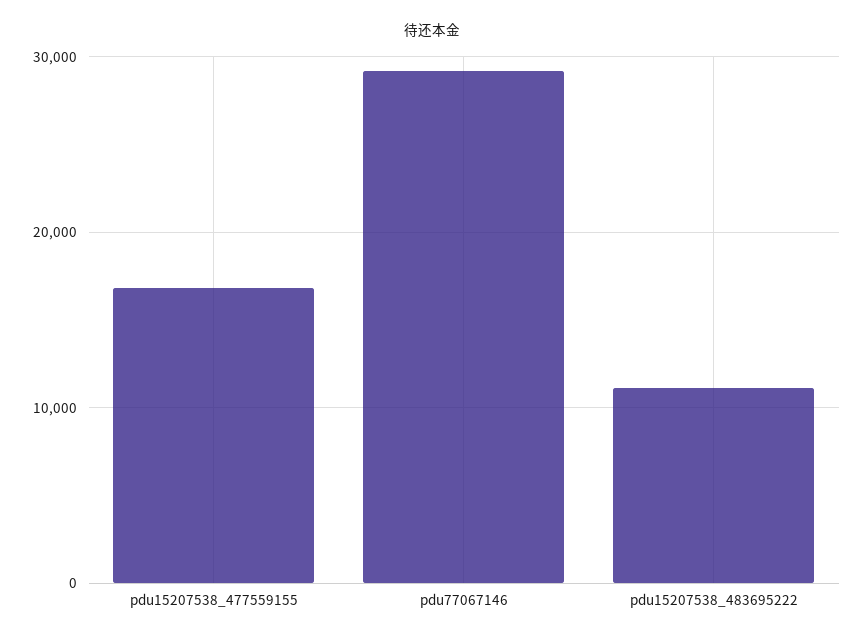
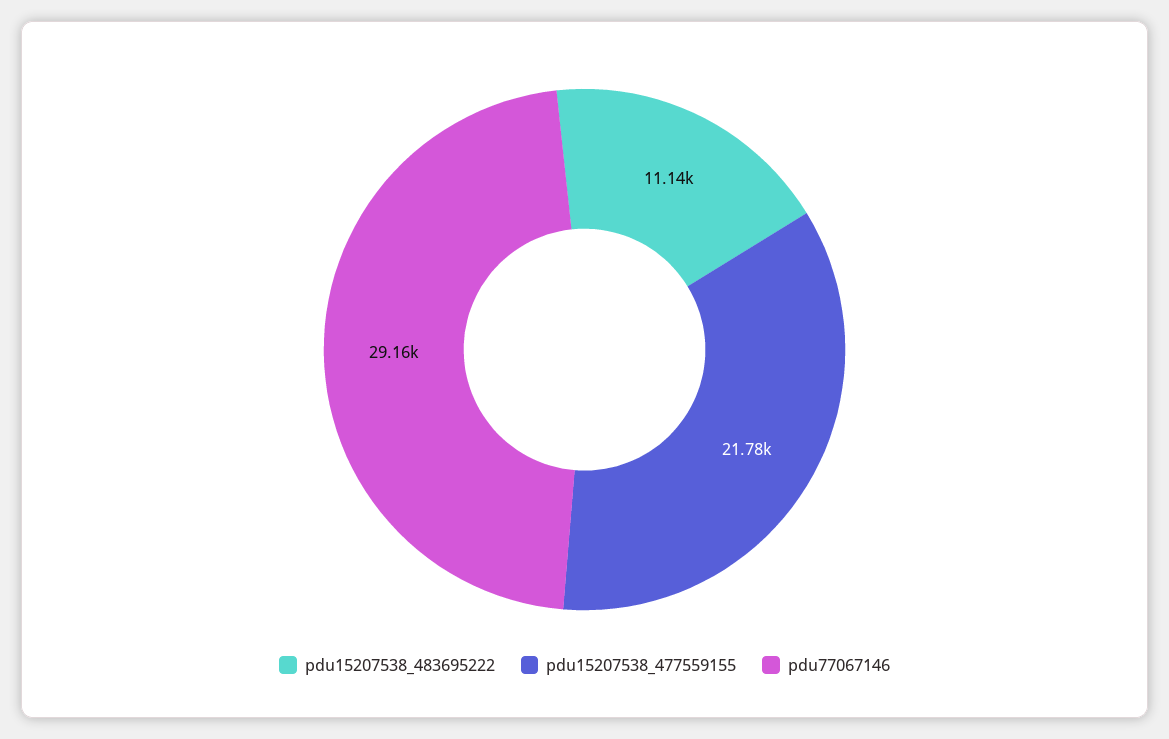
pdu15207538_477559155: 17000 -> 21780

